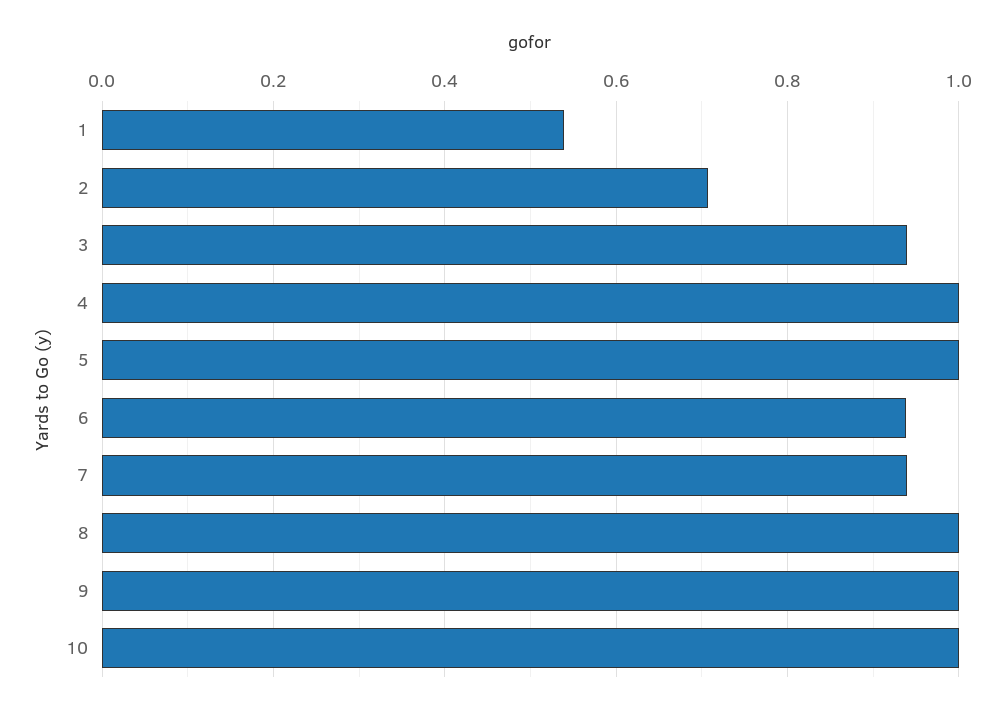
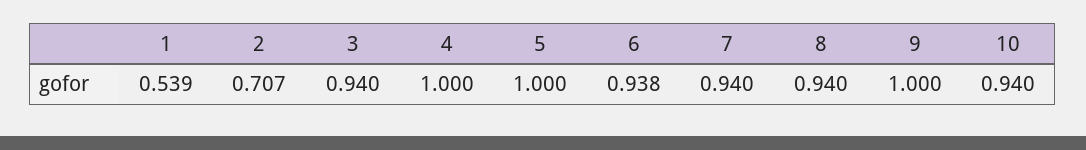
8: 1 -> 0.94
10: 1 -> 0.94

